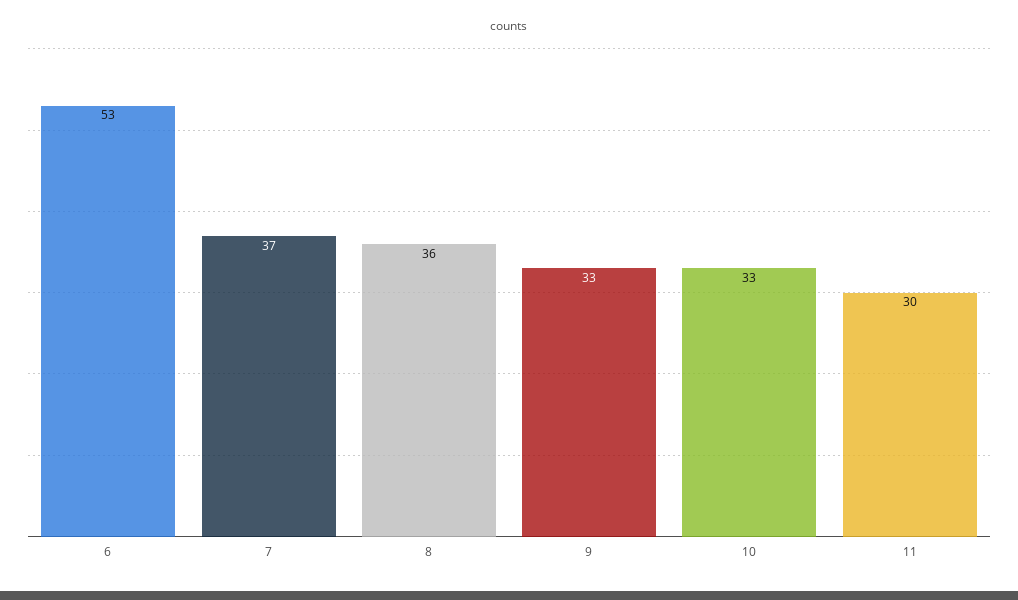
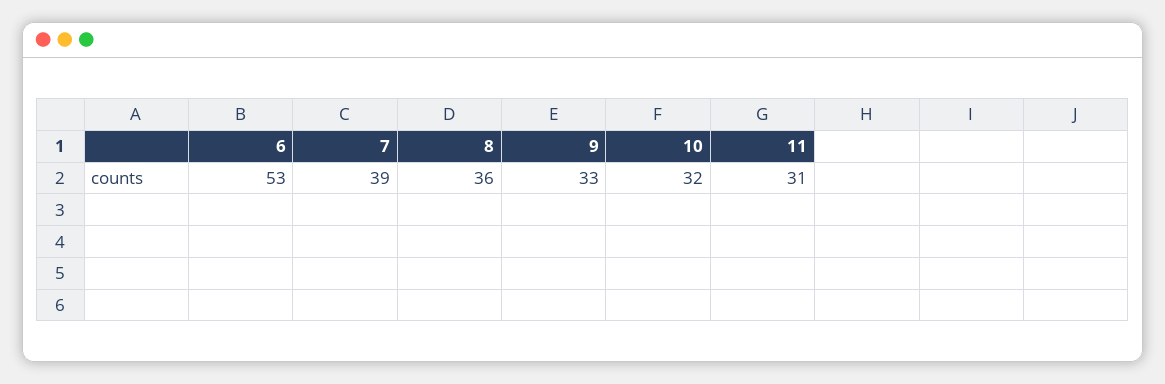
7: 37 -> 39
10: 33 -> 32
11: 30 -> 31

